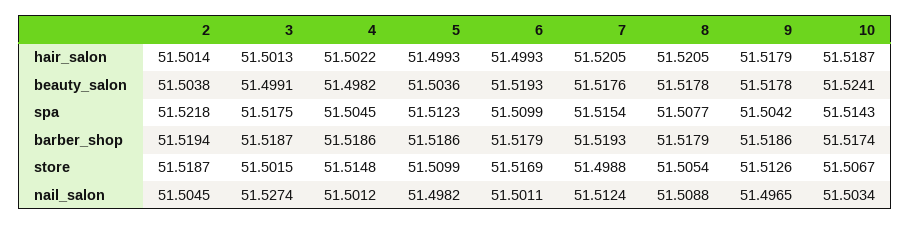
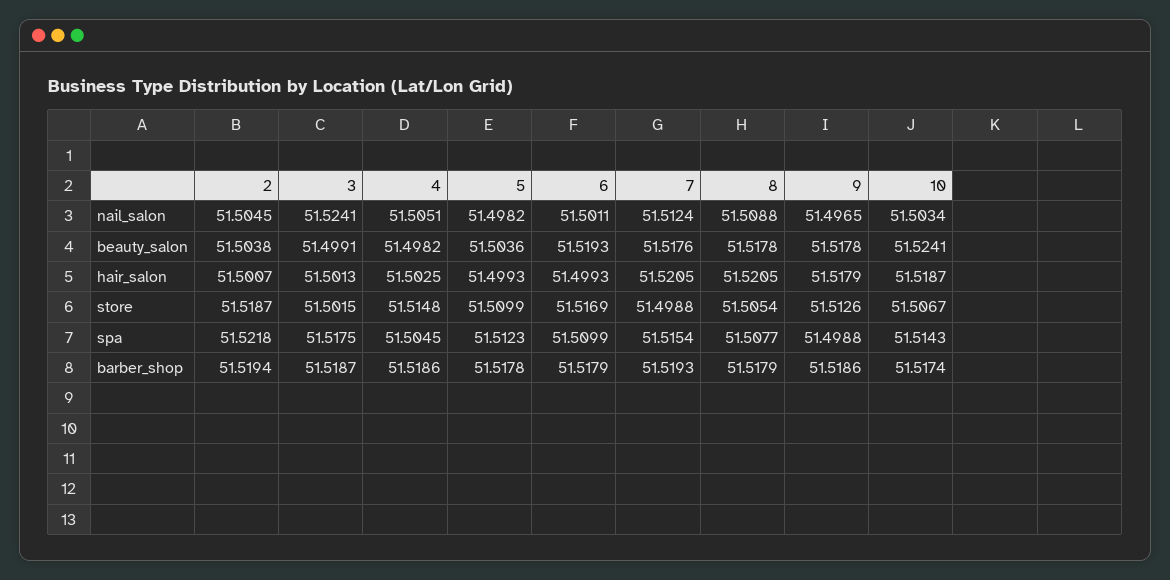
2, hair_salon: 51.5014 -> 51.5007
4, hair_salon: 51.5022 -> 51.5025
9, spa: 51.5042 -> 51.4988
5, barber_shop: 51.5186 -> 51.5178
3, nail_salon: 51.5274 -> 51.5241
4, nail_salon: 51.5012 -> 51.5051

